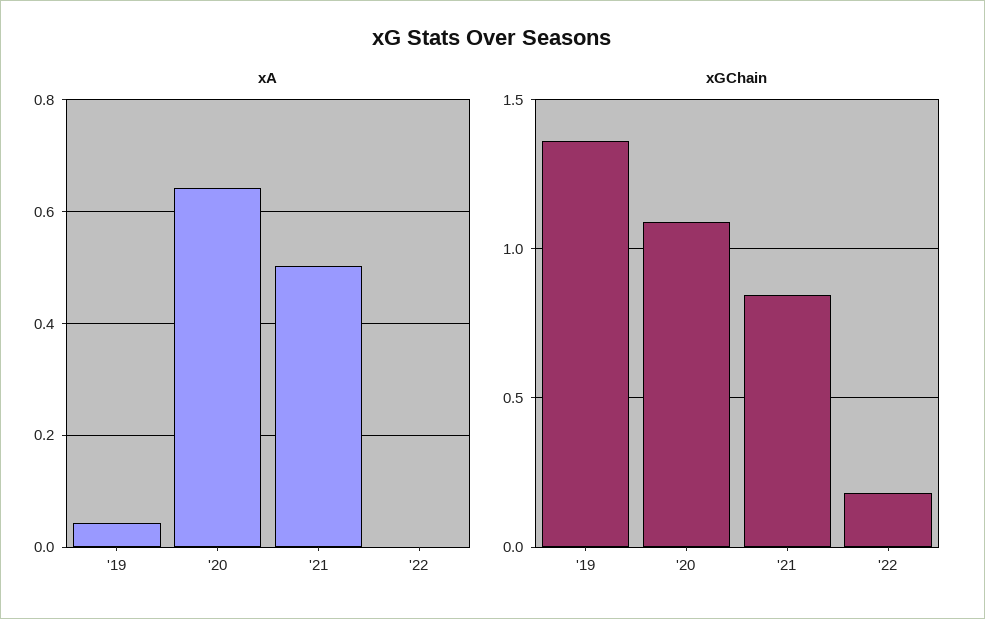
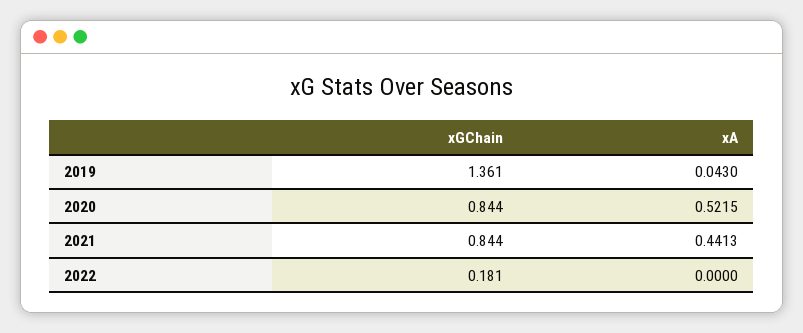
xA, '20: 0.64 -> 0.5215
xA, '21: 0.5 -> 0.4413
xGChain, '20: 1.1 -> 0.844

